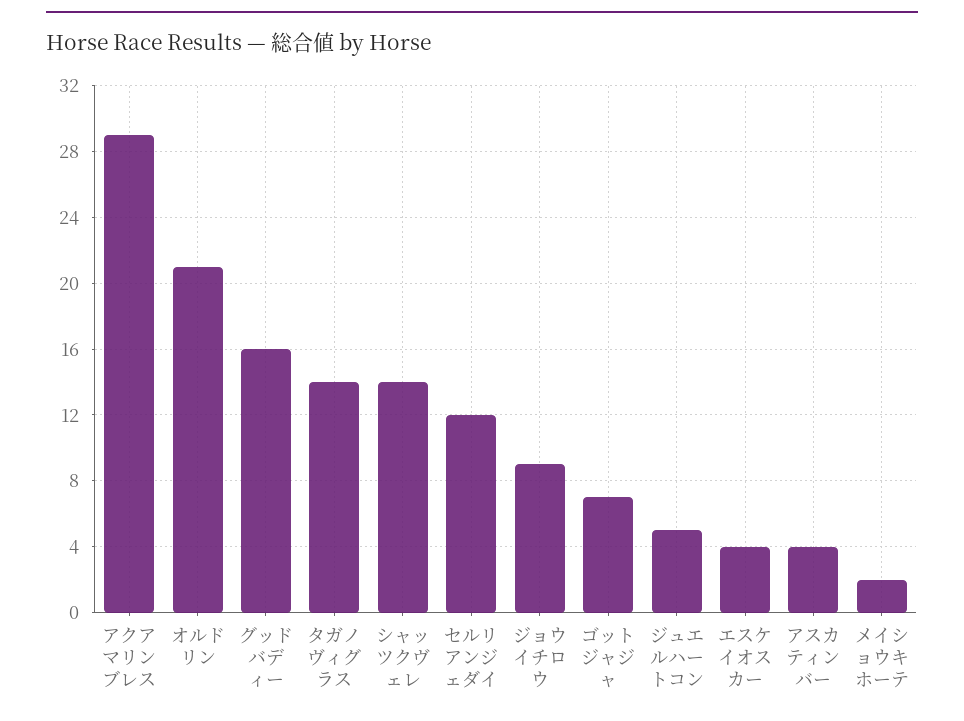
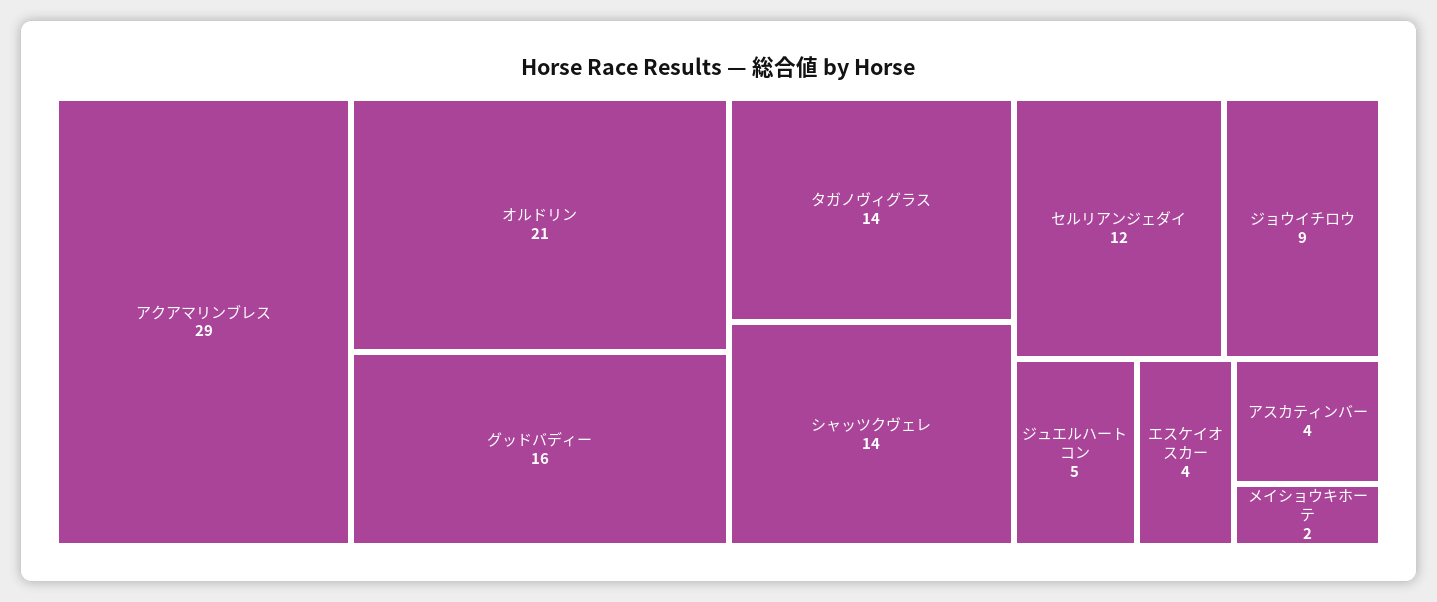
ゴットジャジャ: 7 -> none

